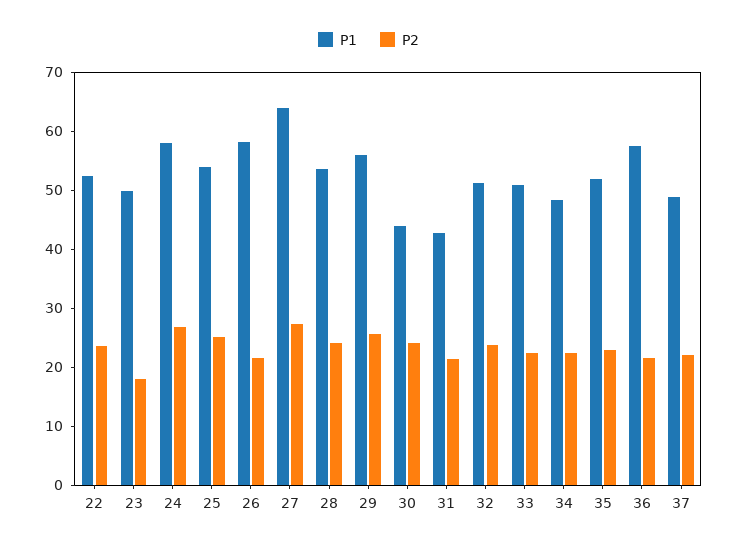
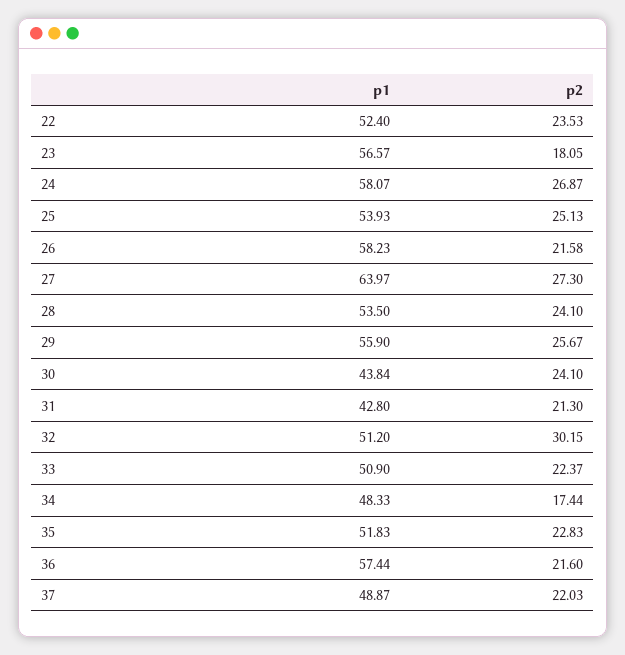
P1, 23: 50 -> 56.57
P2, 32: 24 -> 30.15
P2, 34: 22 -> 17.44

